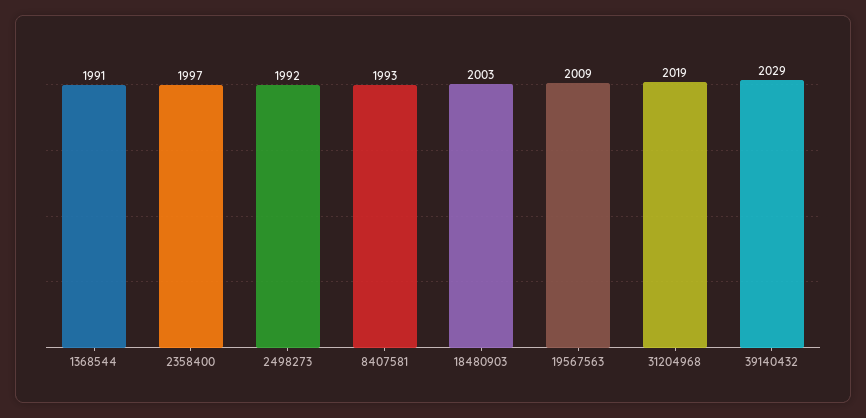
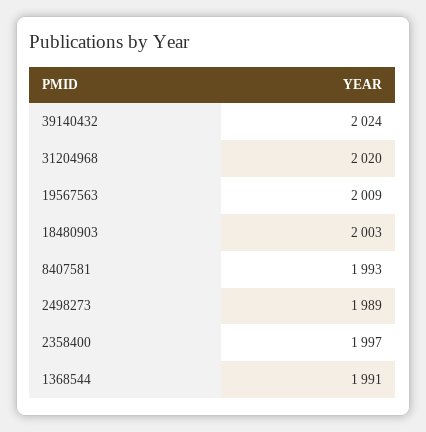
2498273: 1992 -> 1989
31204968: 2019 -> 2020
39140432: 2029 -> 2024

